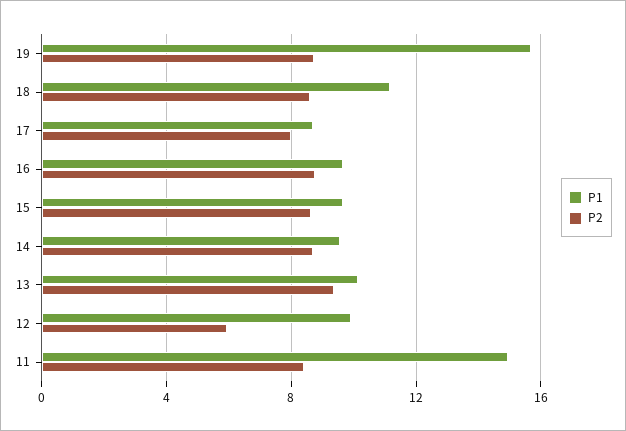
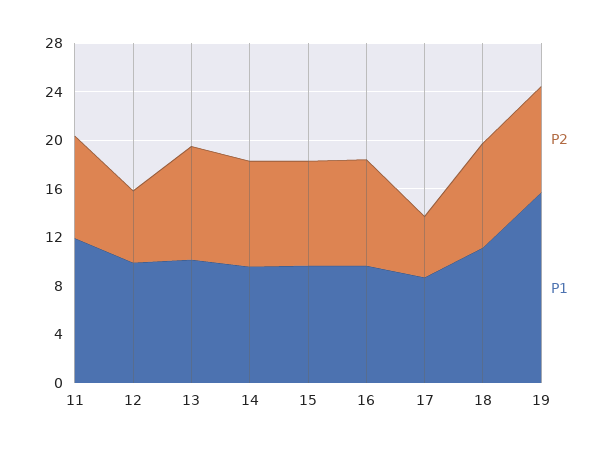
P2, 17: 8 -> 5
P1, 11: 15 -> 12

